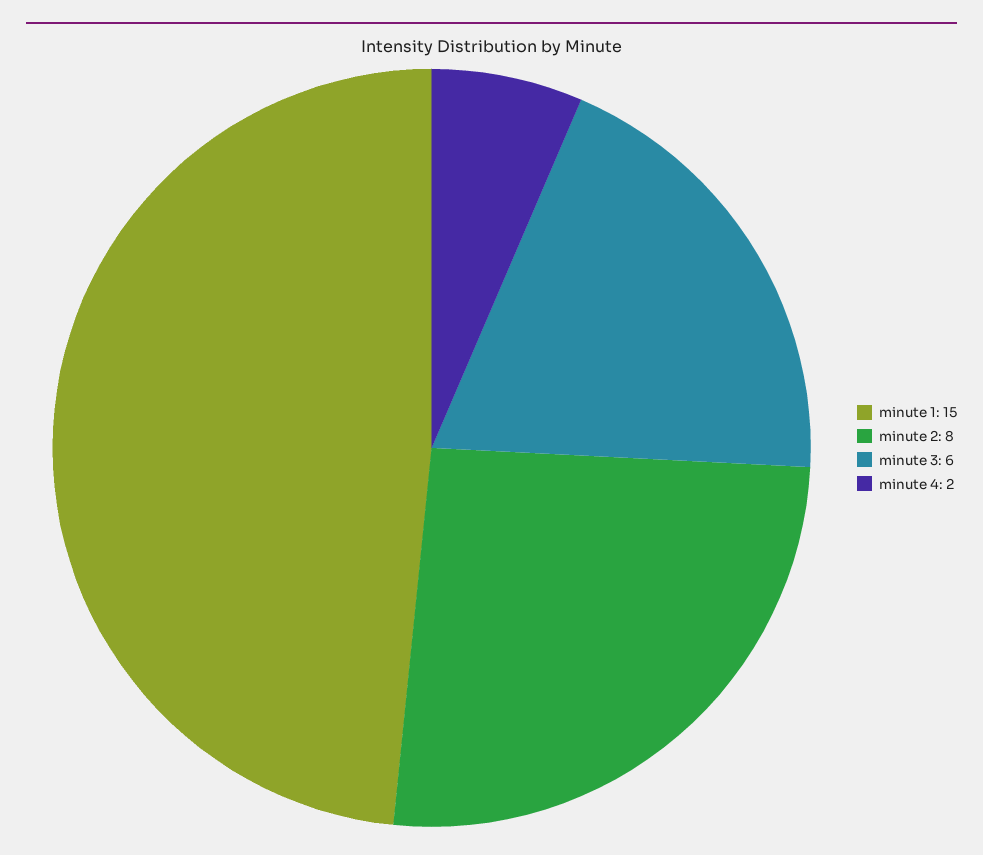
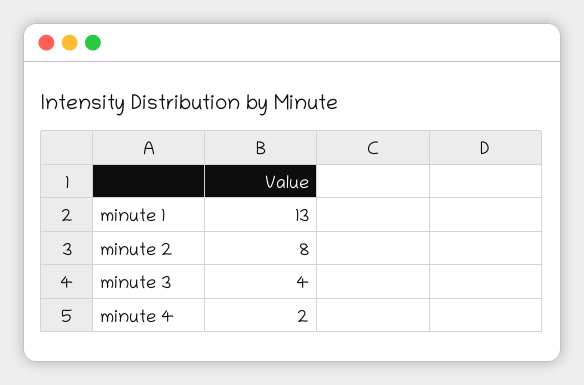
minute 1: 15 -> 13
minute 3: 6 -> 4

